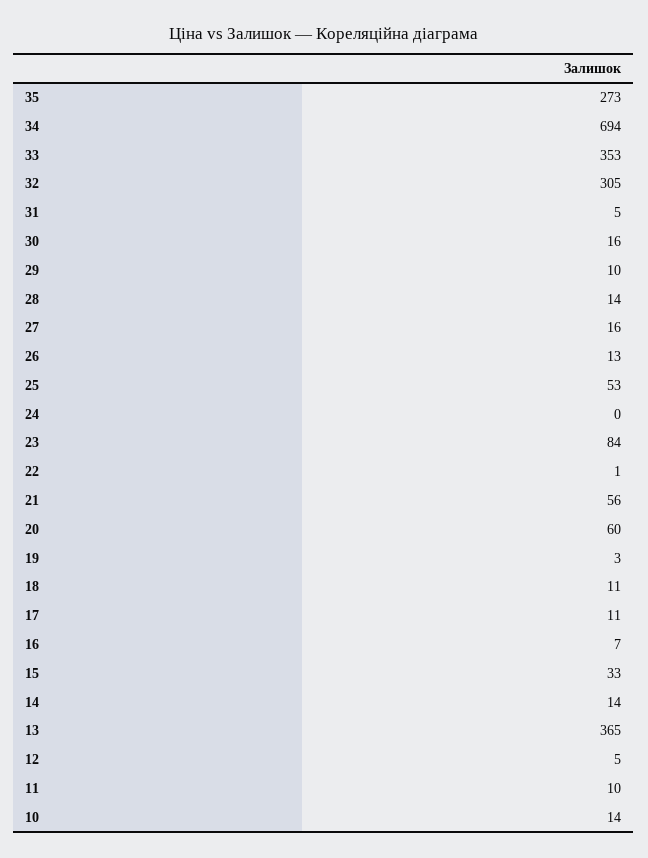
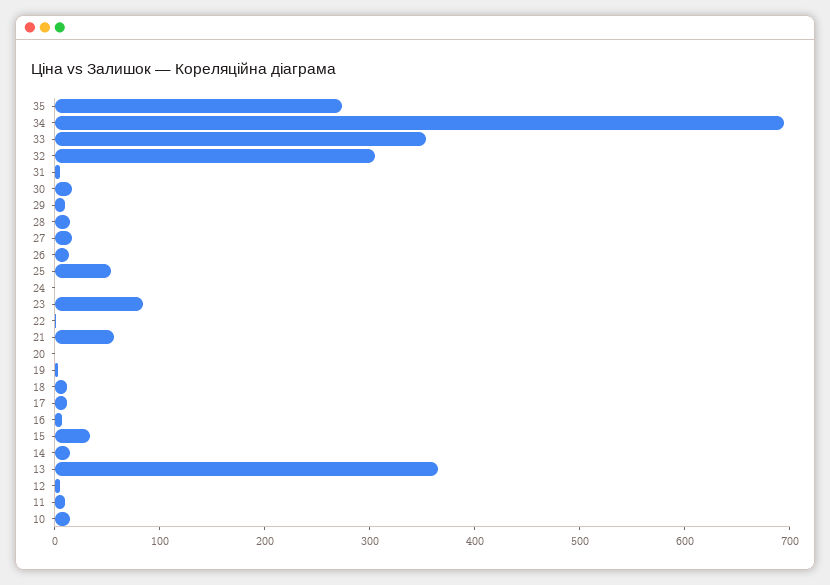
20: 60 -> 0

